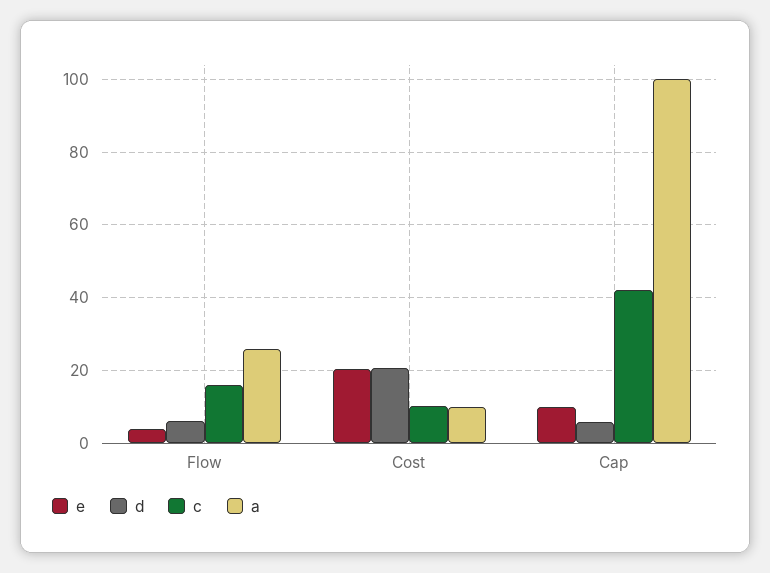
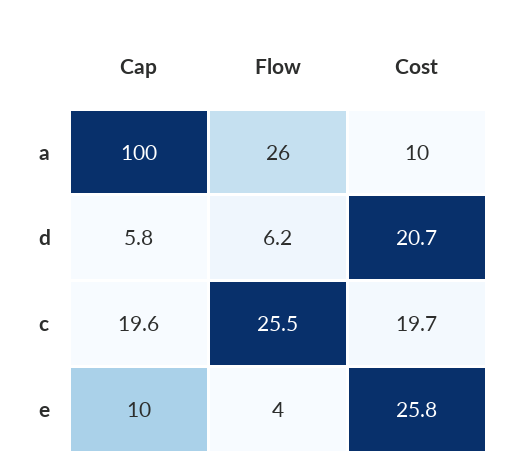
c, Flow: 16 -> 25.5
e, Cost: 20 -> 25.8
c, Cost: 10 -> 19.7
c, Cap: 42 -> 19.6

